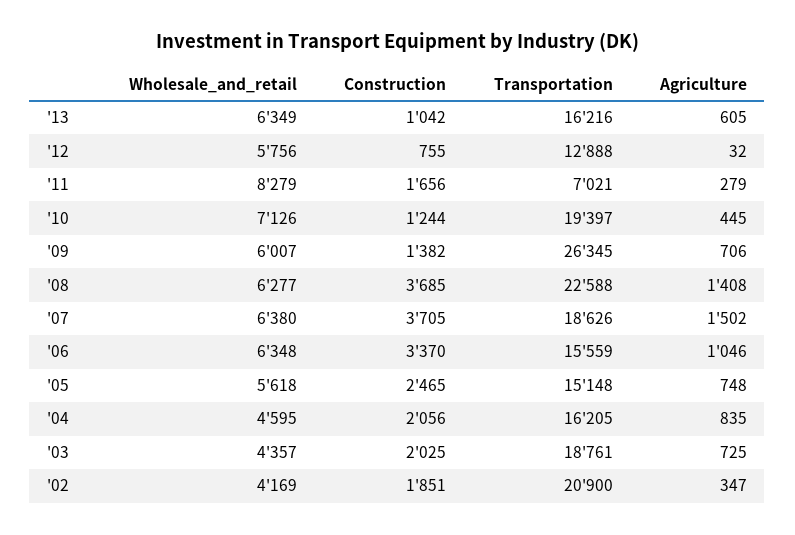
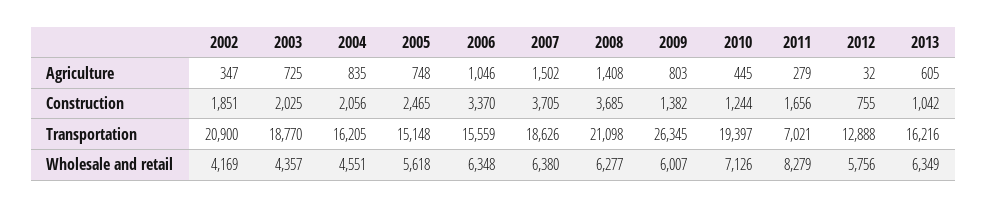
Agriculture, '09: 706 -> 803
Transportation, '08: 22588 -> 21098
Wholesale_and_retail, '04: 4595 -> 4551
Transportation, '03: 18761 -> 18770

